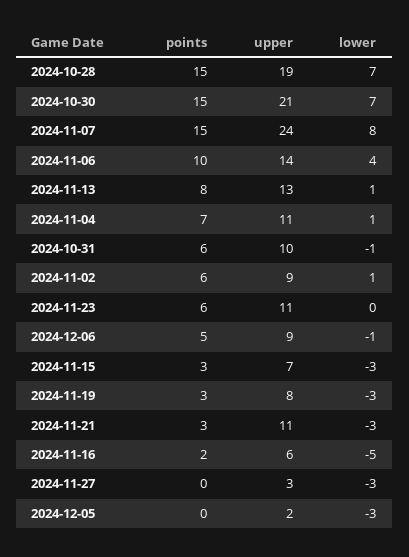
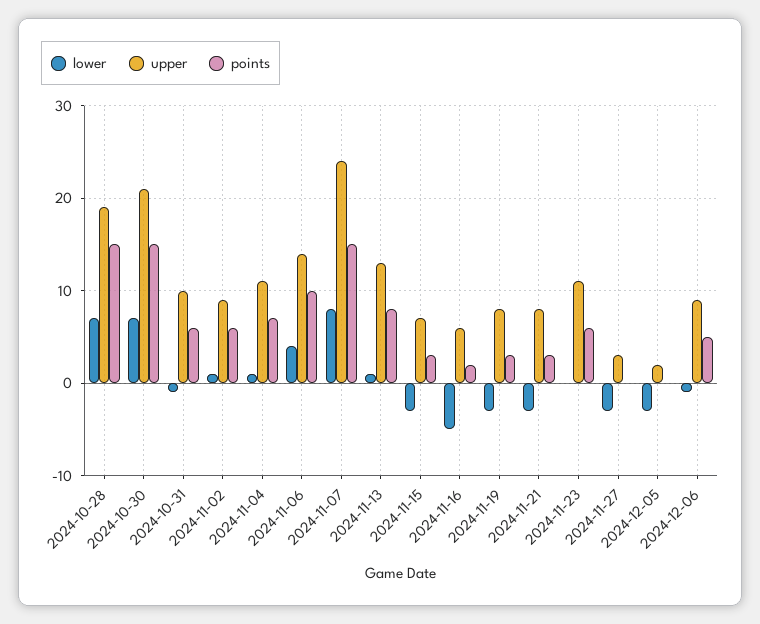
upper, 2024-11-21: 11 -> 8

